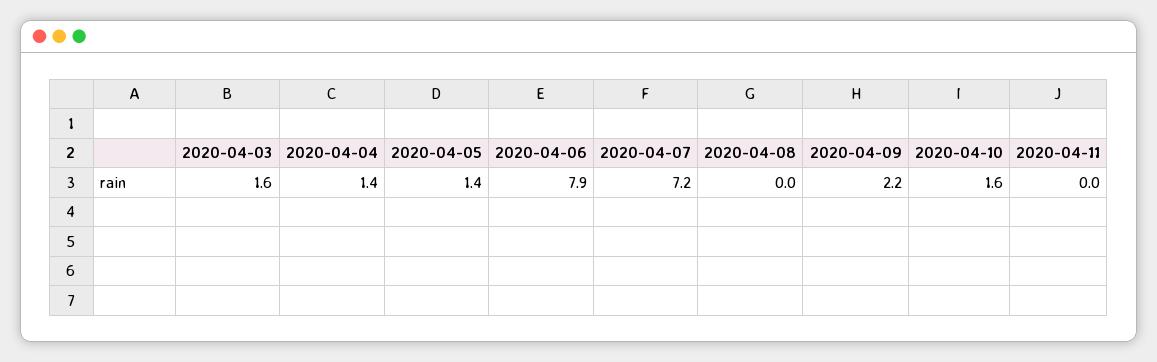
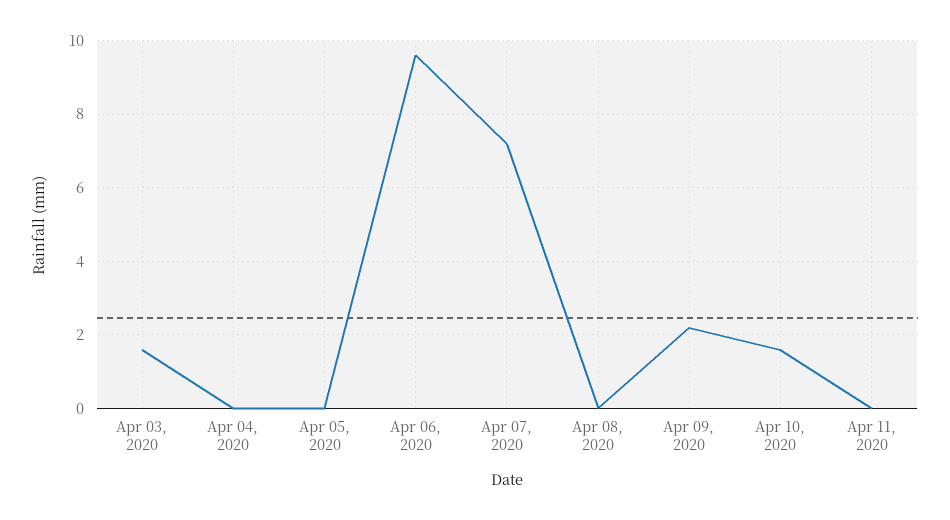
2020-04-04: 1.4 -> 0
2020-04-05: 1.4 -> 0
2020-04-06: 7.9 -> 9.5

